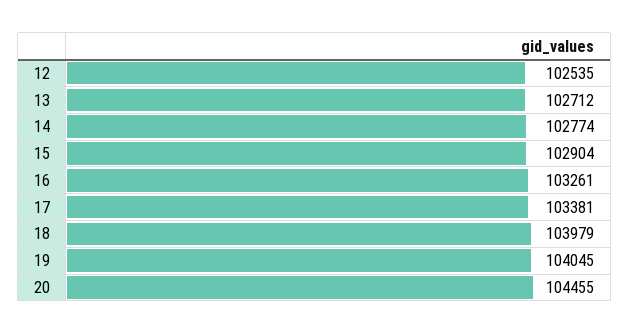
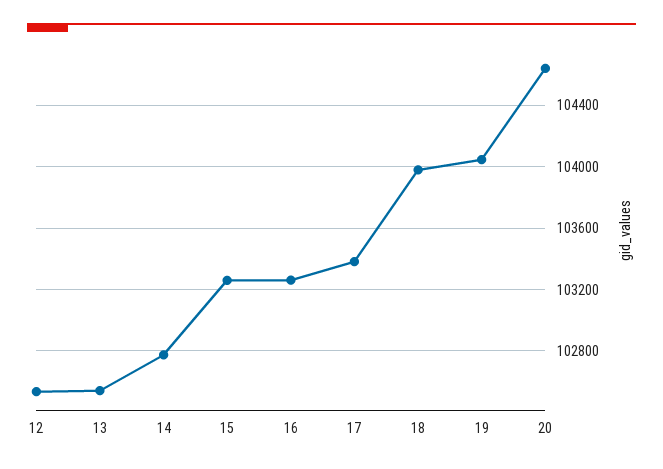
13: 102712 -> 102550
15: 102904 -> 103250
20: 104455 -> 104650

